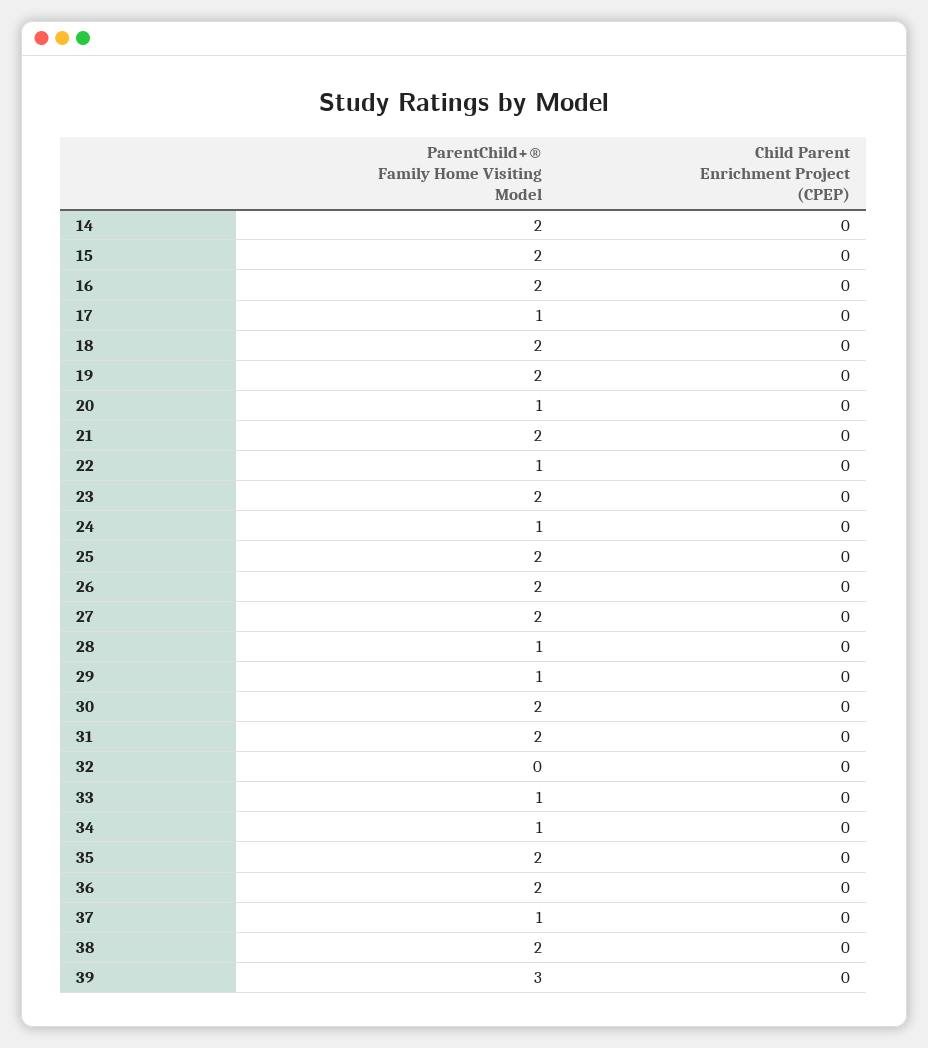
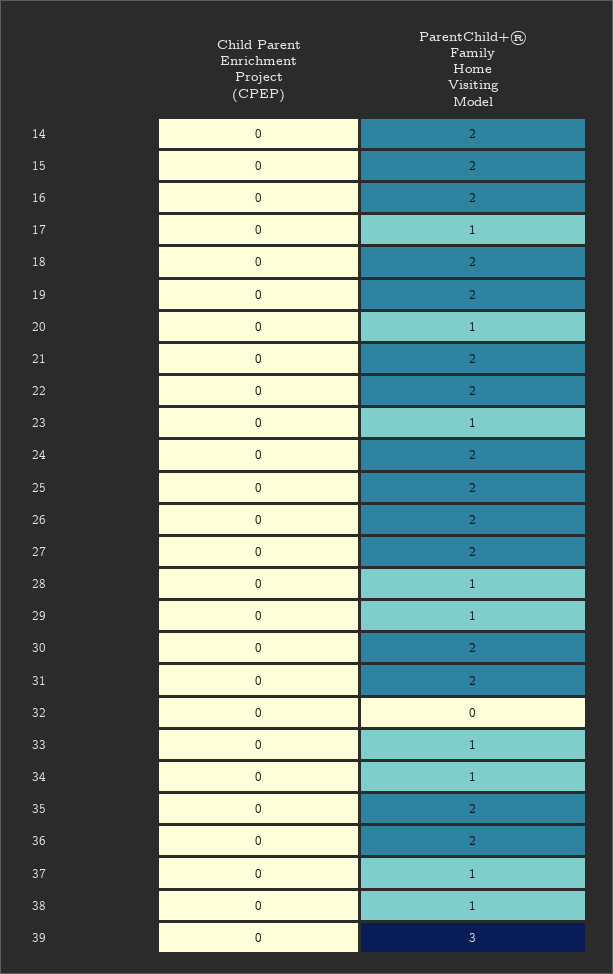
ParentChild+® Family Home Visiting Model, 22: 1 -> 2
ParentChild+® Family Home Visiting Model, 23: 2 -> 1
ParentChild+® Family Home Visiting Model, 24: 1 -> 2
ParentChild+® Family Home Visiting Model, 38: 2 -> 1

